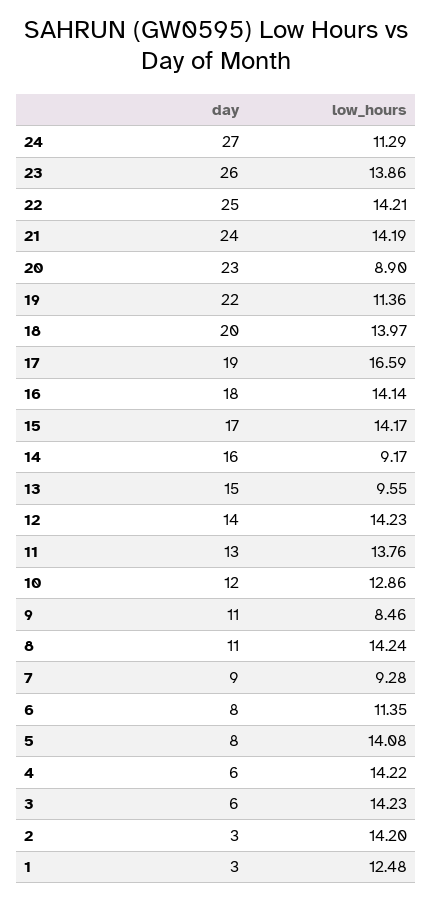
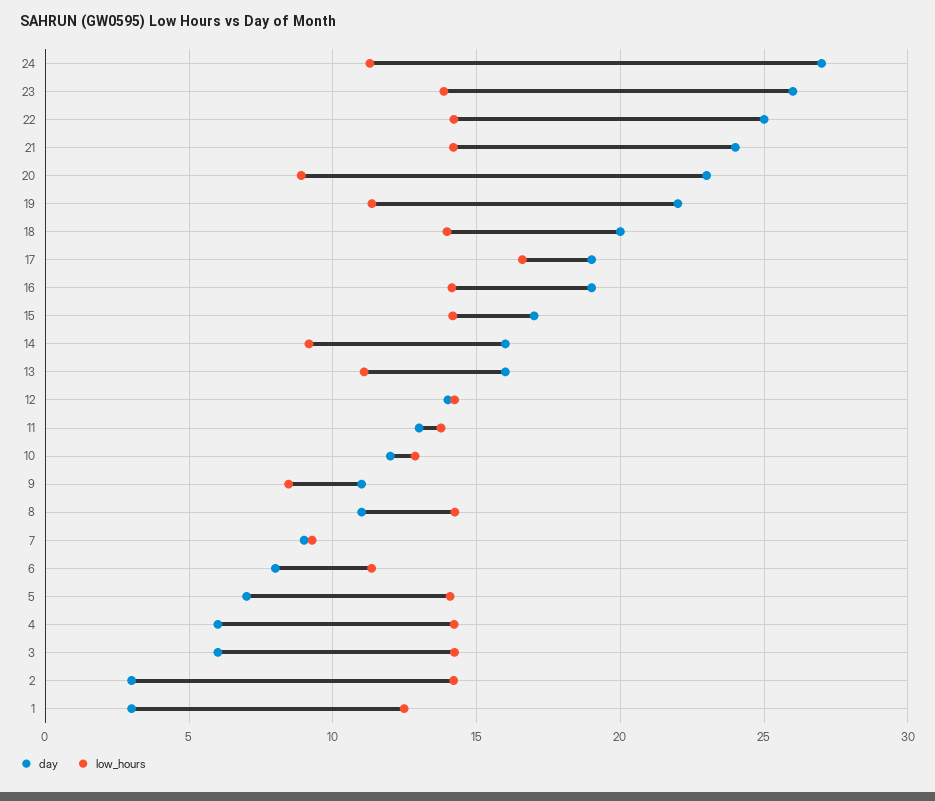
day, 16: 18 -> 19
day, 13: 15 -> 16
low_hours, 13: 9.55 -> 11
day, 5: 8 -> 7

